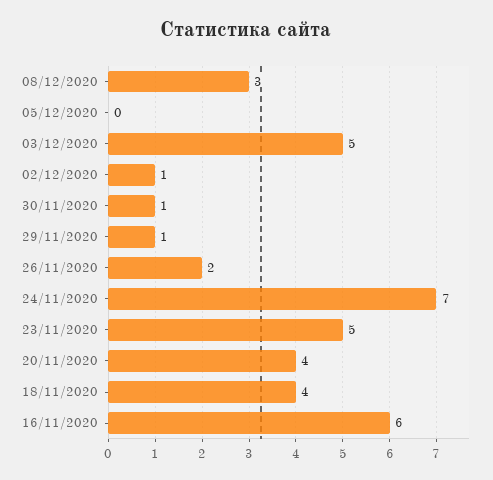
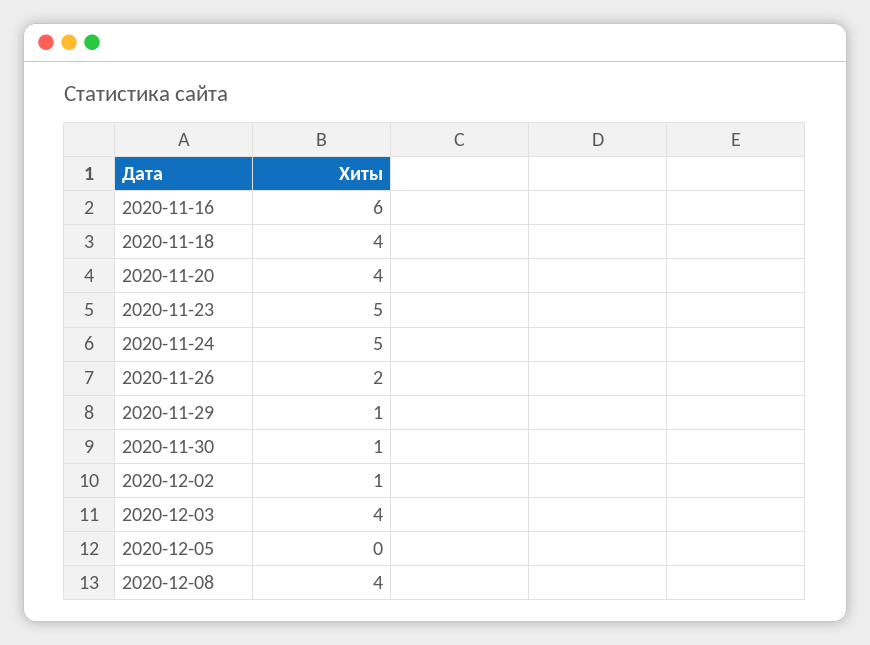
08/12/2020: 3 -> 4
03/12/2020: 5 -> 4
24/11/2020: 7 -> 5

